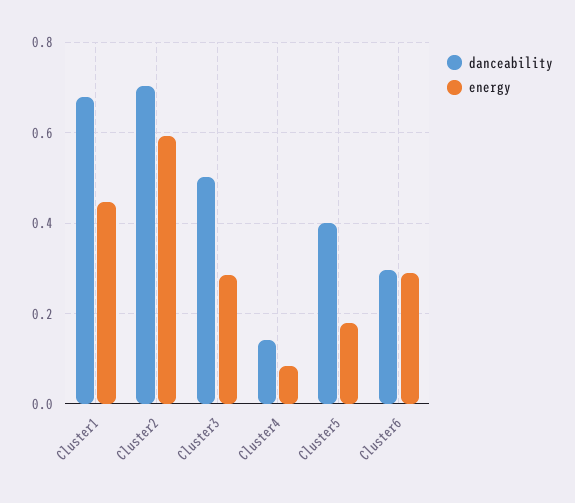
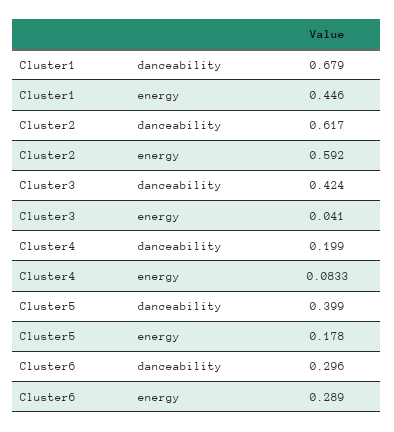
danceability, Cluster2: 0.7 -> 0.617
danceability, Cluster3: 0.5 -> 0.424
energy, Cluster3: 0.28 -> 0.041
danceability, Cluster4: 0.14 -> 0.199

